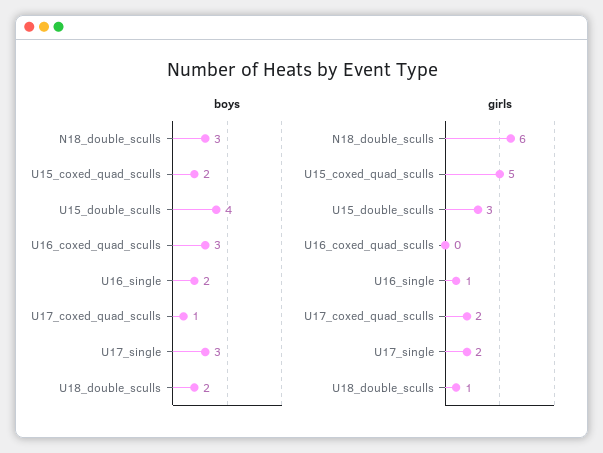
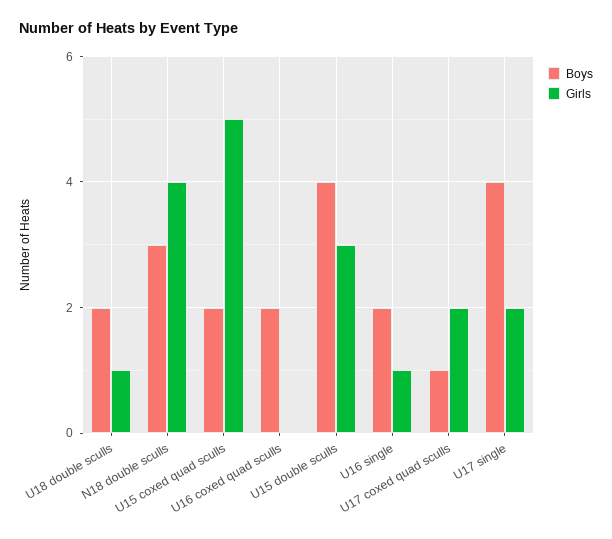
boys, U16_coxed_quad_sculls: 3 -> 2
boys, U17_single: 3 -> 4
girls, N18_double_sculls: 6 -> 4

